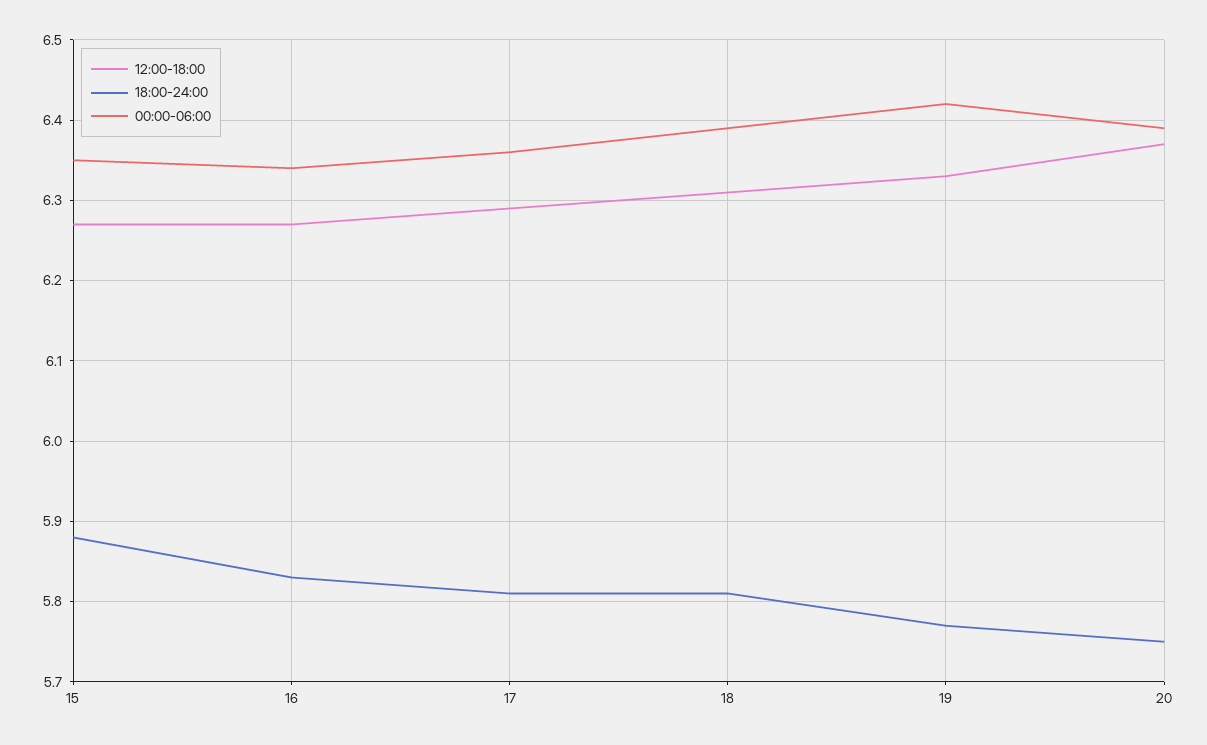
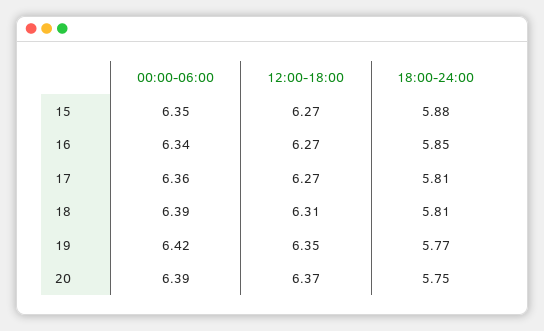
18:00-24:00, 16: 5.83 -> 5.85
12:00-18:00, 17: 6.29 -> 6.27
12:00-18:00, 19: 6.33 -> 6.35

